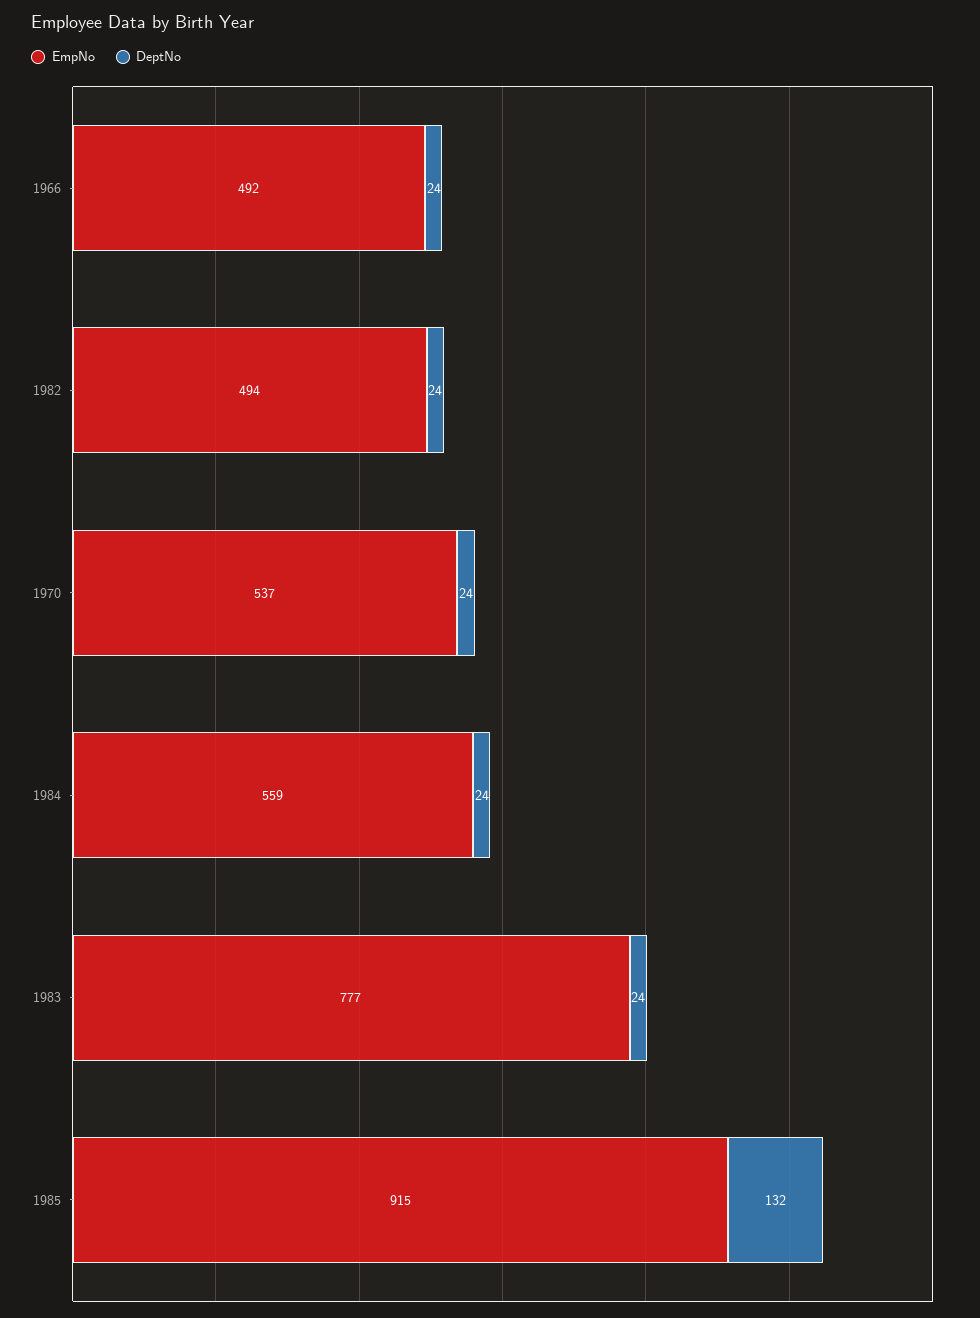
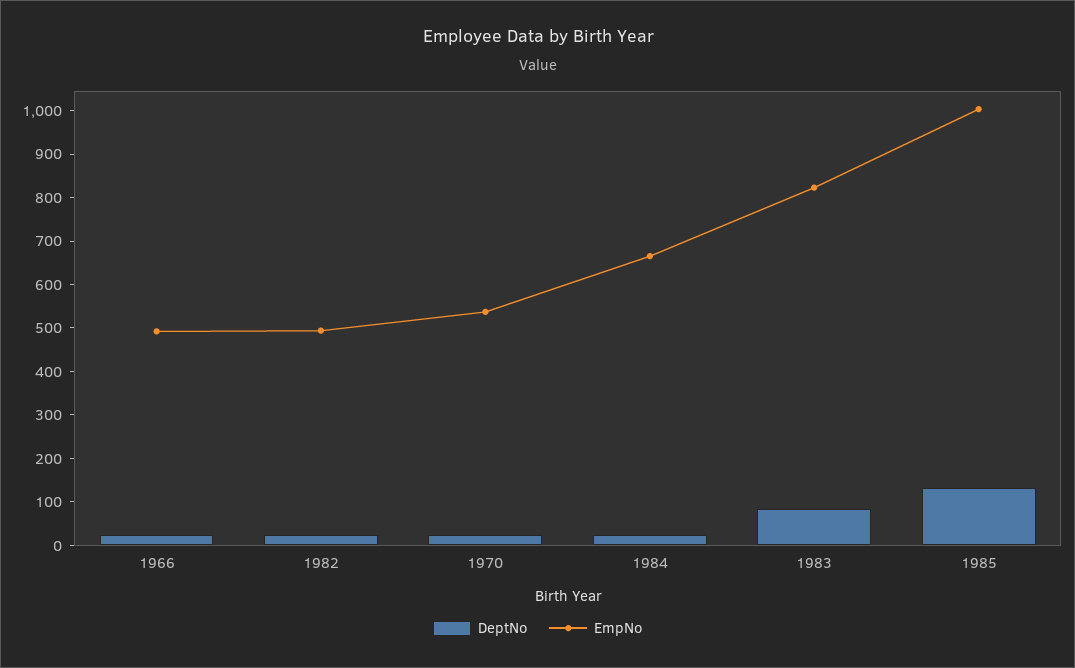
EmpNo, 1984: 559 -> 660
EmpNo, 1983: 777 -> 820
DeptNo, 1983: 24 -> 80
EmpNo, 1985: 915 -> 1000

